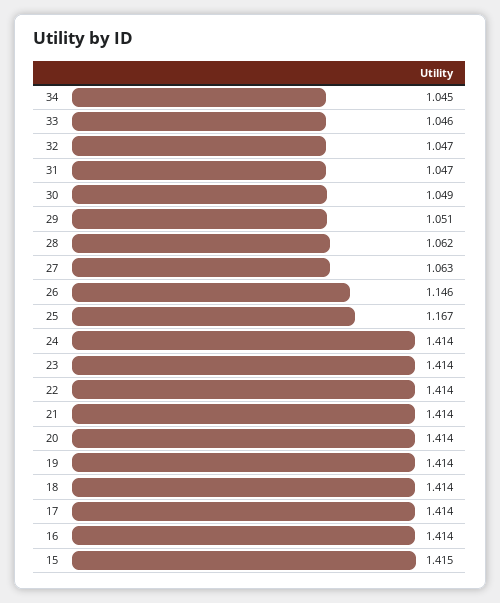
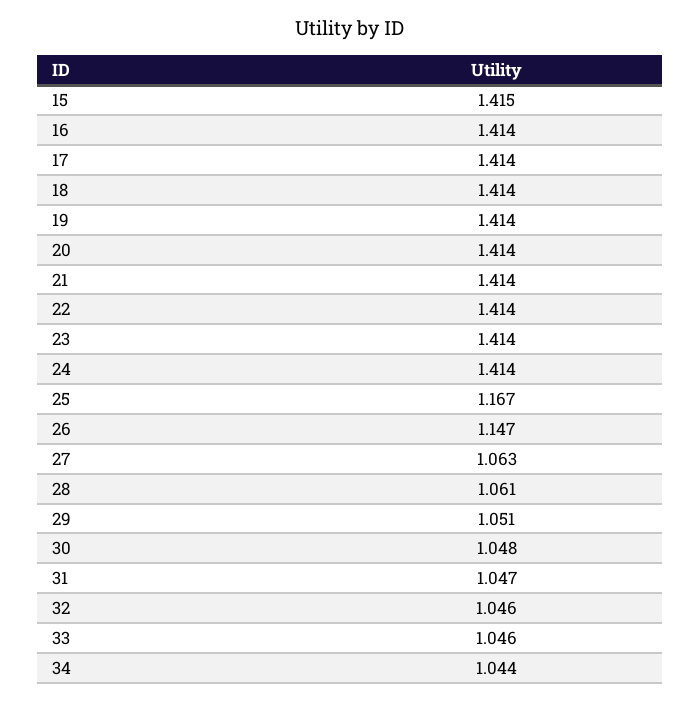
34: 1.045 -> 1.044
32: 1.047 -> 1.046
30: 1.049 -> 1.048
28: 1.062 -> 1.061
26: 1.146 -> 1.147

